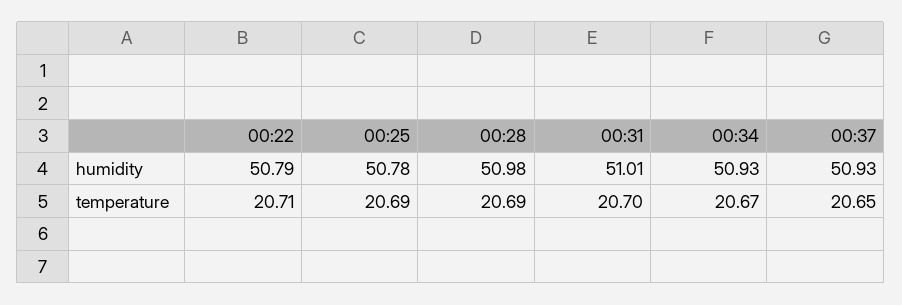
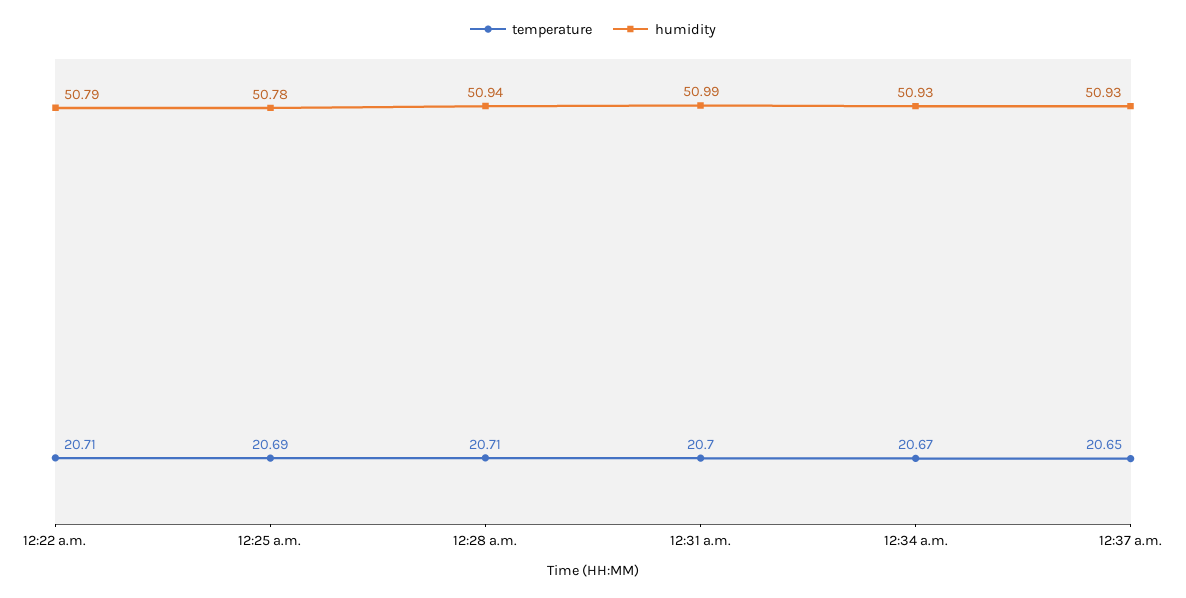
humidity, 00:28: 50.98 -> 50.94
humidity, 00:31: 51.01 -> 50.99
temperature, 00:28: 20.69 -> 20.71

